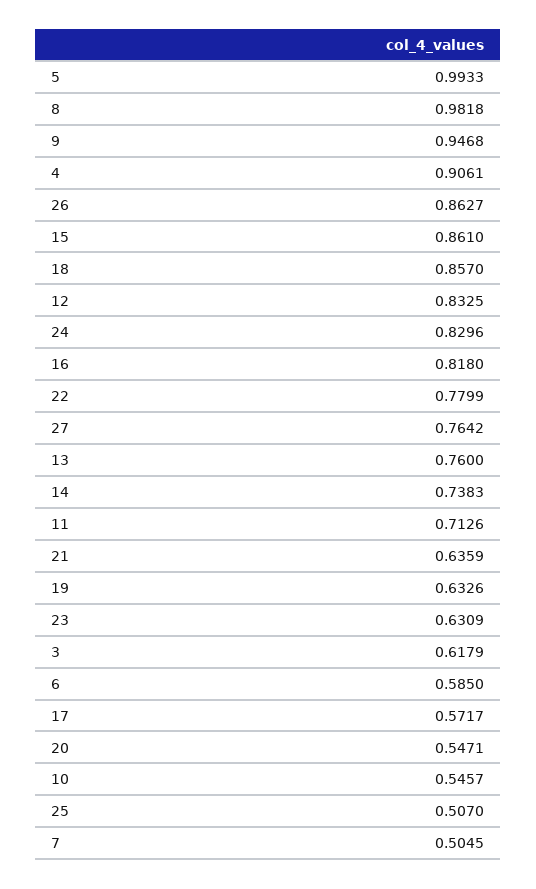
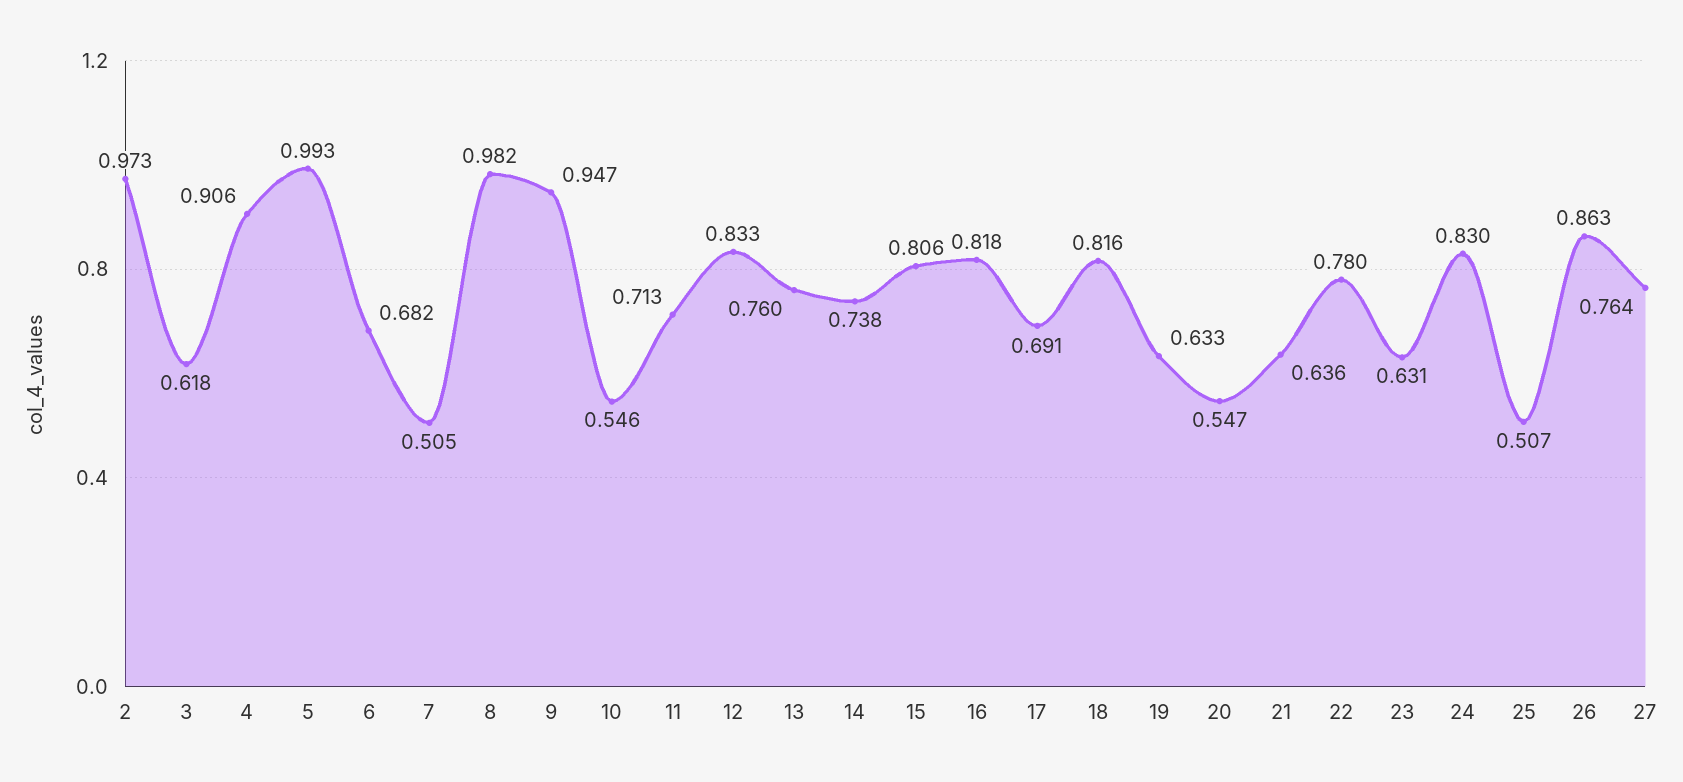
15: 0.861 -> 0.806
18: 0.857 -> 0.816
6: 0.585 -> 0.682
17: 0.5717 -> 0.691
2: none -> 0.973

